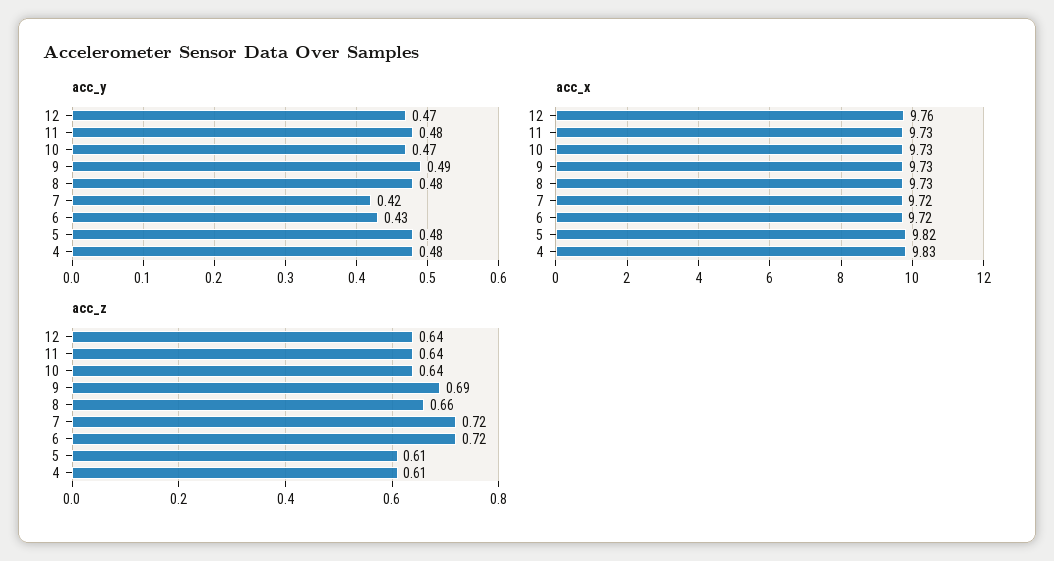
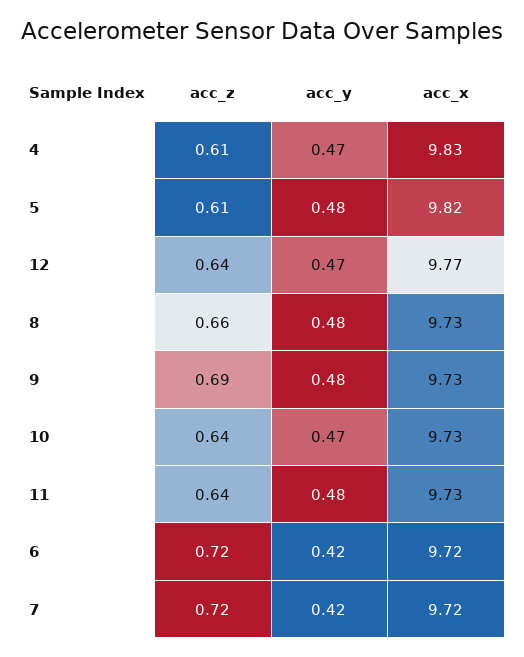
acc_y, 9: 0.49 -> 0.48
acc_y, 6: 0.43 -> 0.42
acc_y, 4: 0.48 -> 0.47
acc_x, 12: 9.76 -> 9.77

